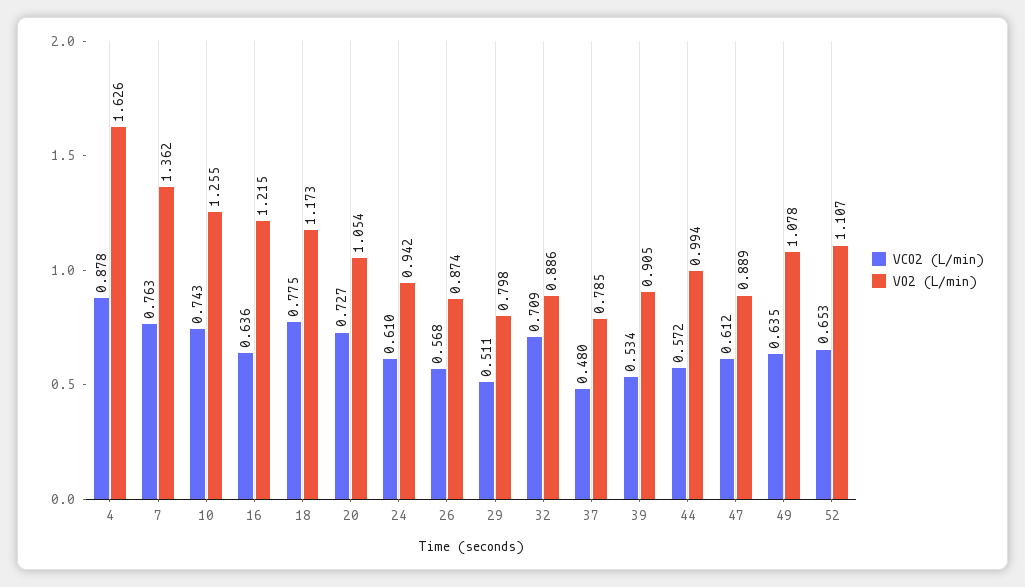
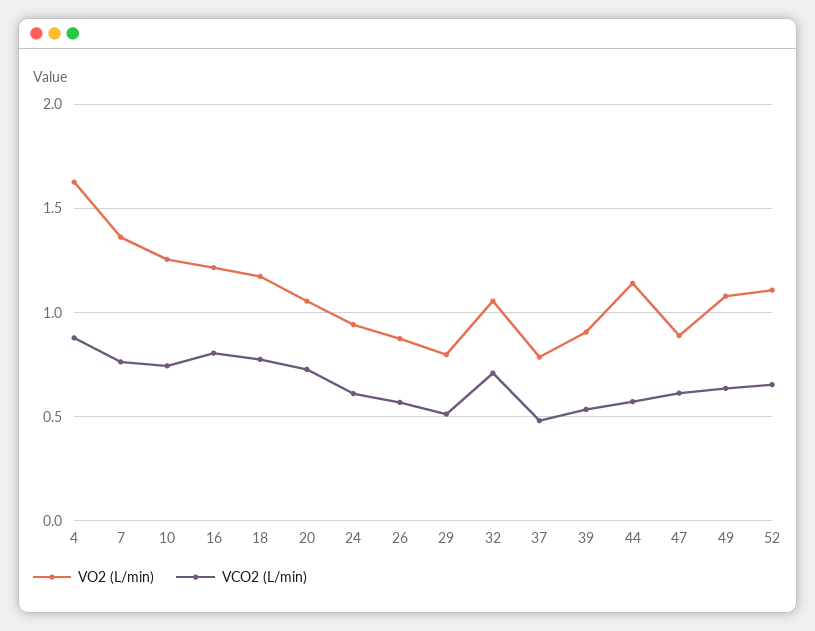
VCO2 (L/min), 16: 0.636 -> 0.8
VO2 (L/min), 32: 0.886 -> 1.05
VO2 (L/min), 44: 0.994 -> 1.15

